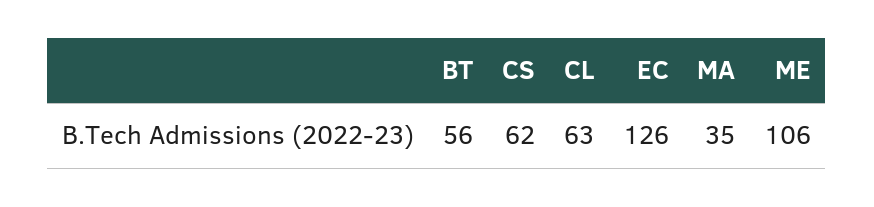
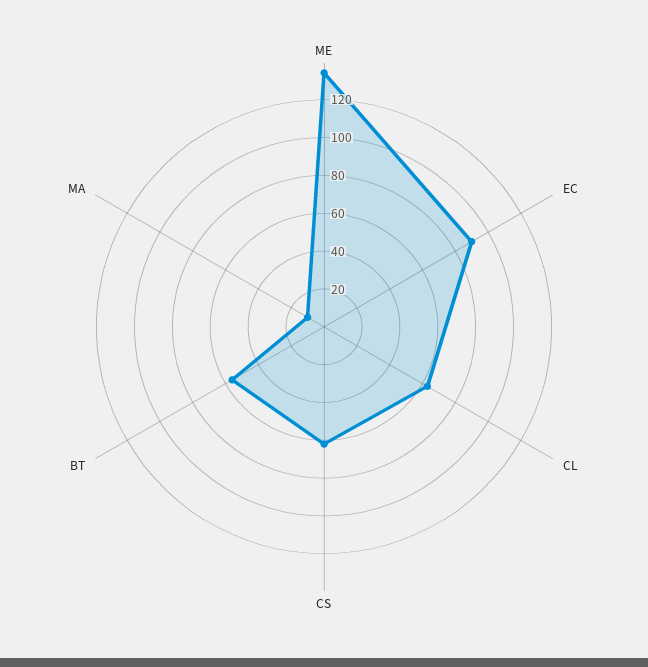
EC: 126 -> 90
MA: 35 -> 10
ME: 106 -> 135

